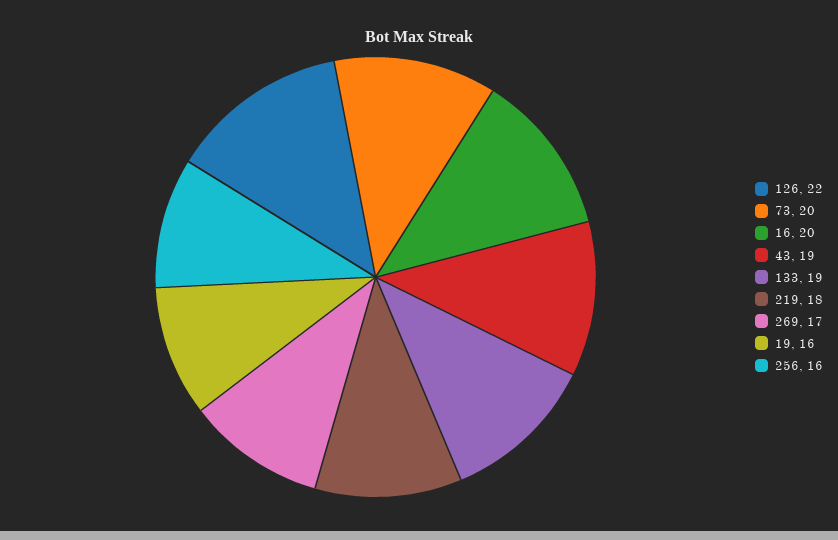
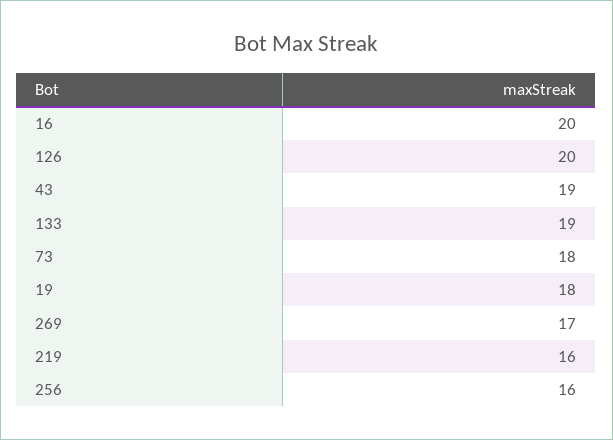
126: 22 -> 20
73: 20 -> 18
219: 18 -> 16
19: 16 -> 18

